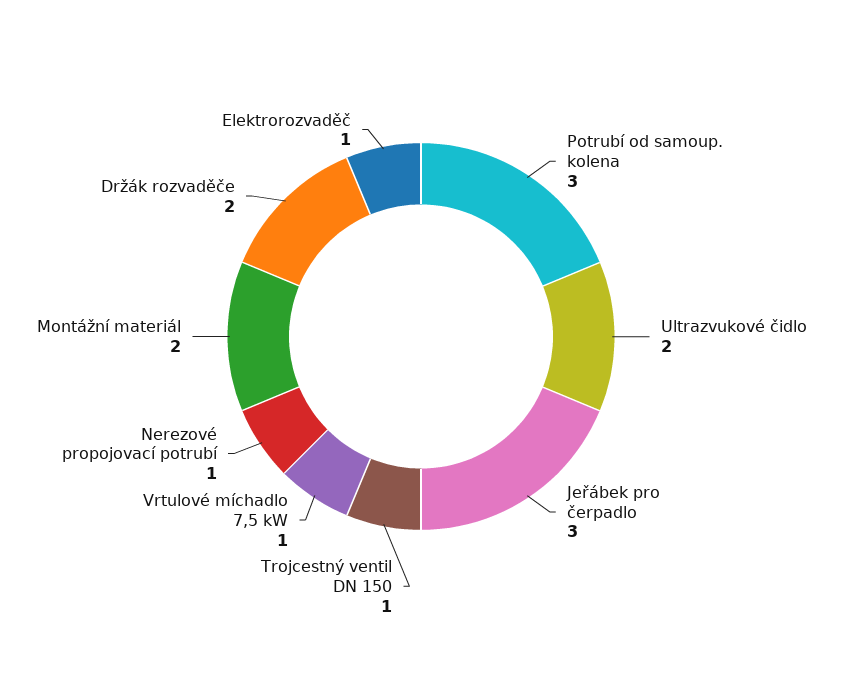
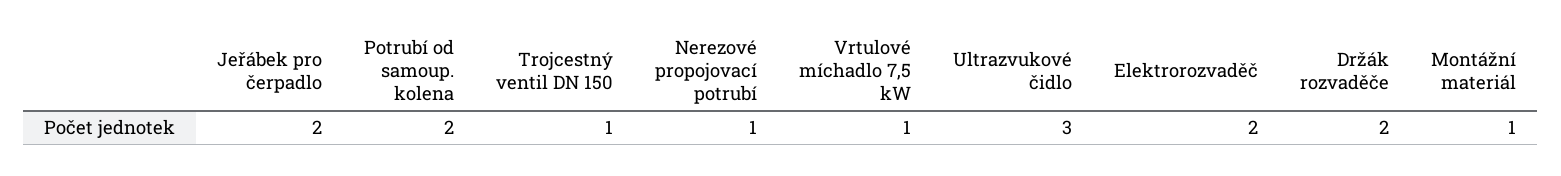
Potrubí od samoup. kolena: 3 -> 2
Ultrazvukové čidlo: 2 -> 3
Jeřábek pro čerpadlo: 3 -> 2
Montážní materiál: 2 -> 1
Elektrorozvaděč: 1 -> 2

